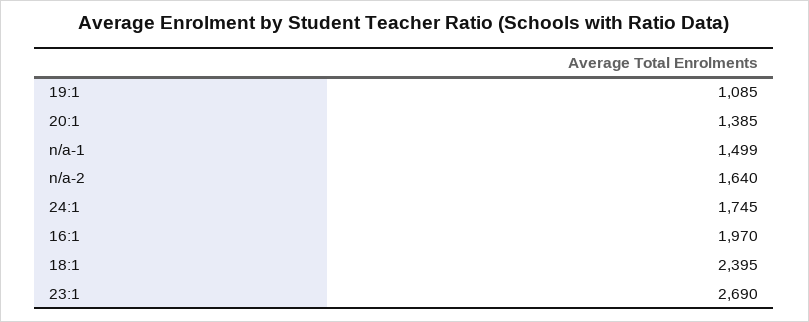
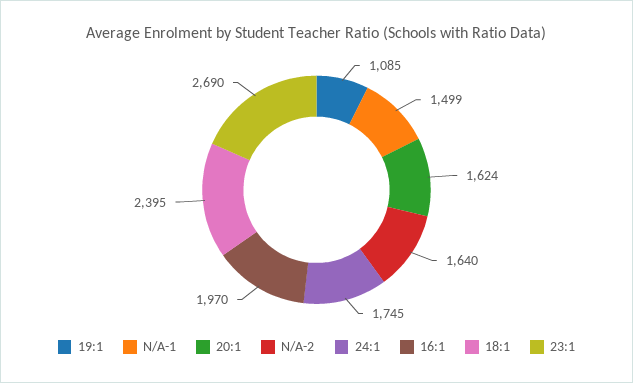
20:1: 1385 -> 1624

